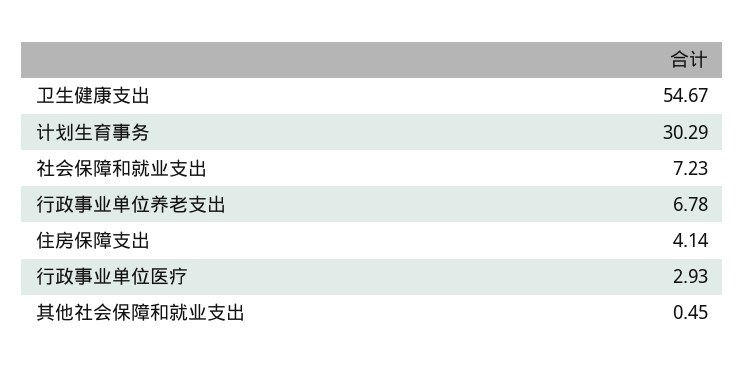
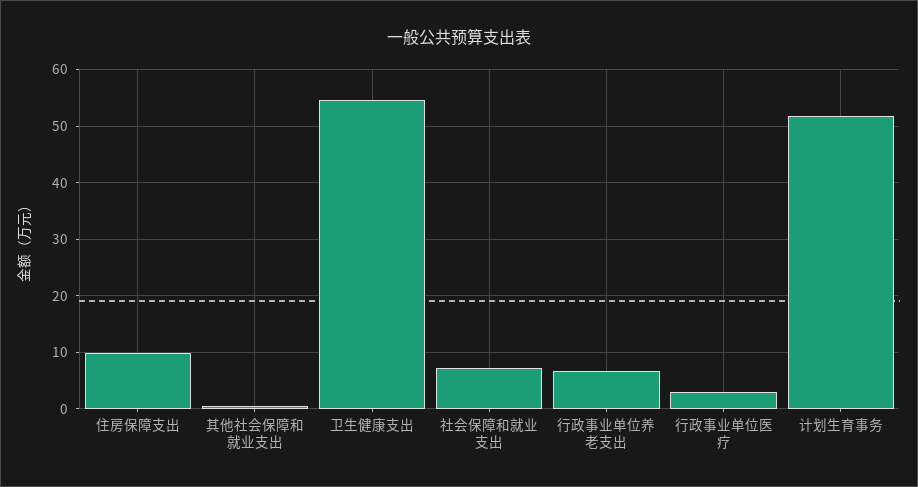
计划生育事务: 30.29 -> 52
住房保障支出: 4.14 -> 10

